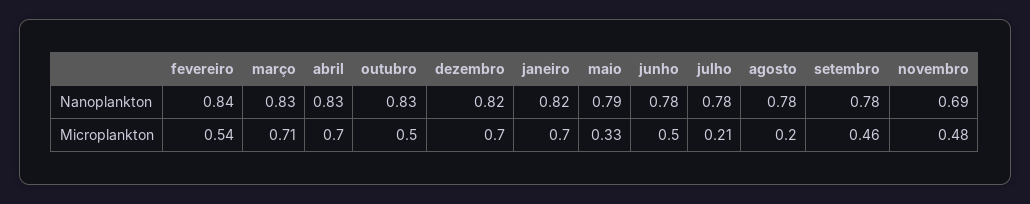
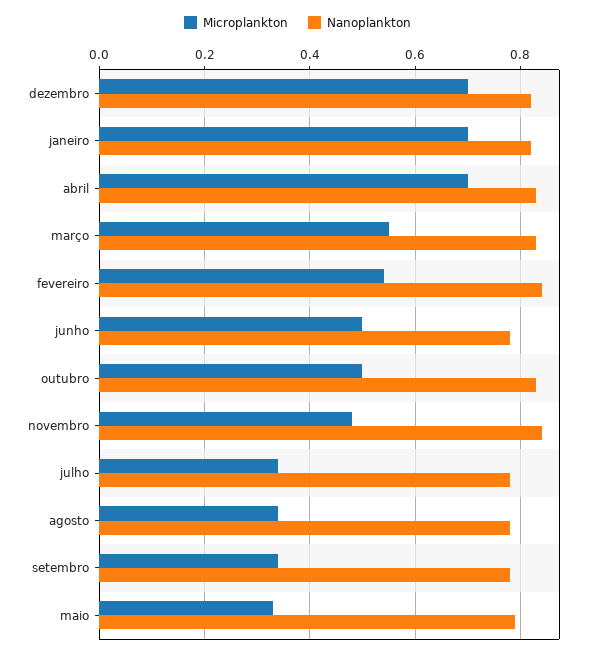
Nanoplankton, novembro: 0.69 -> 0.85
Microplankton, março: 0.71 -> 0.55
Microplankton, julho: 0.21 -> 0.35
Microplankton, agosto: 0.2 -> 0.35
Microplankton, setembro: 0.46 -> 0.35

